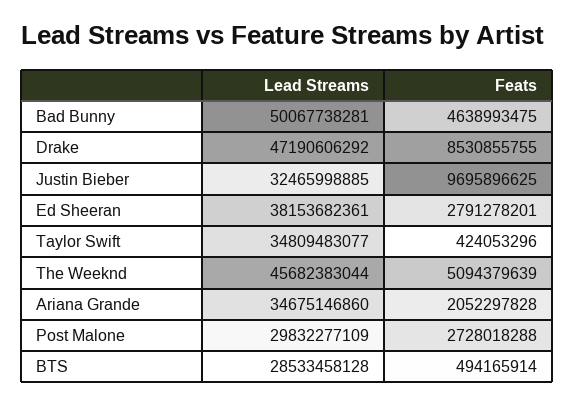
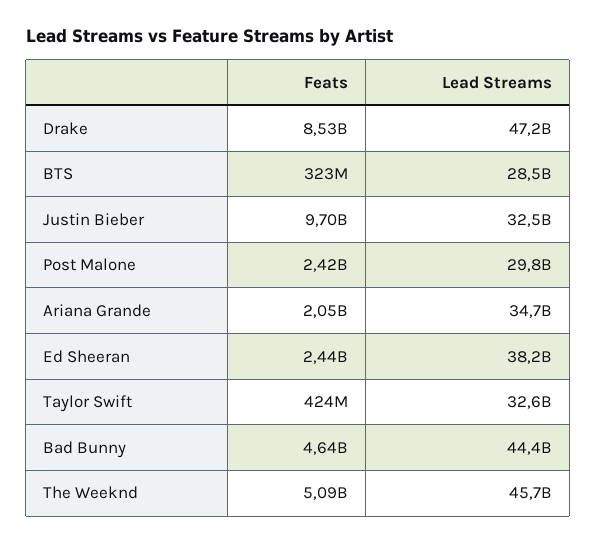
Lead Streams, Bad Bunny: 50067738281 -> 44400000000
Feats, Ed Sheeran: 2791278201 -> 2440000000
Lead Streams, Taylor Swift: 34809483077 -> 32600000000
Feats, Post Malone: 2728018288 -> 2420000000
Feats, BTS: 494165914 -> 323000000

